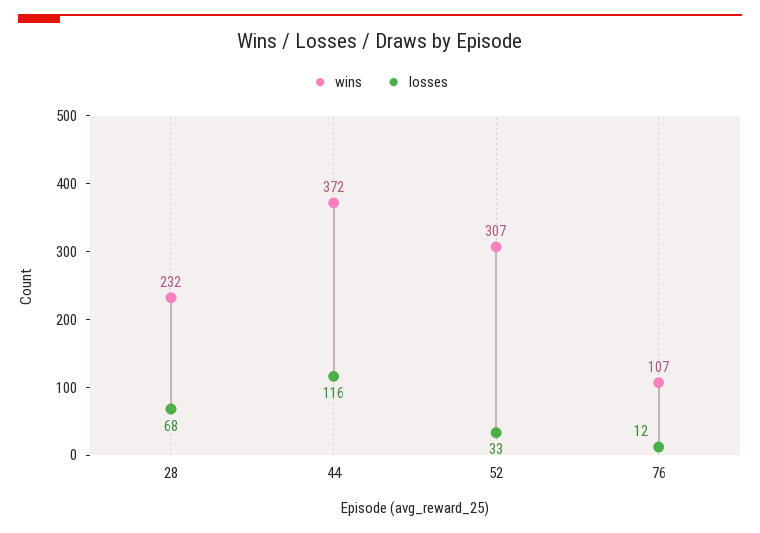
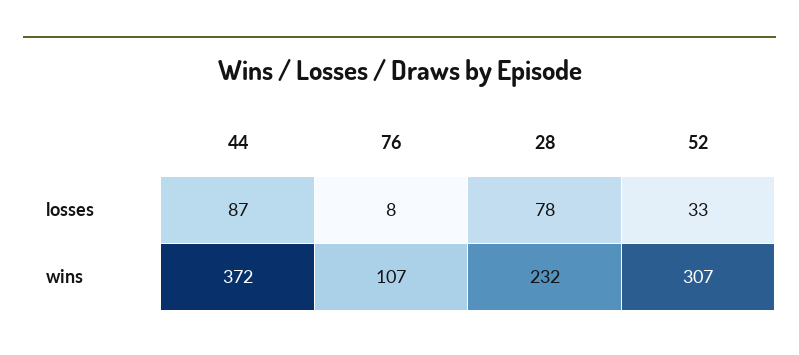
losses, 28: 68 -> 78
losses, 44: 116 -> 87
losses, 76: 12 -> 8

